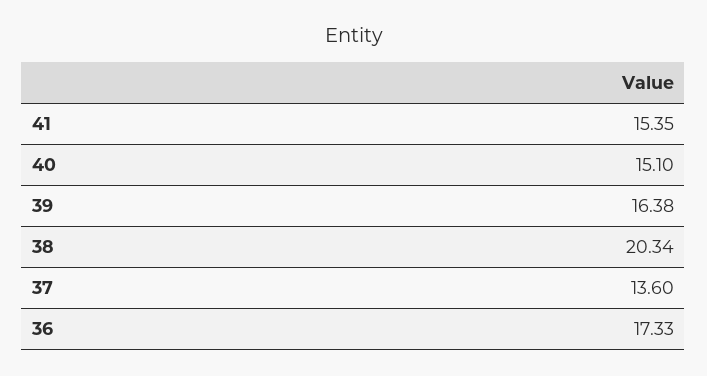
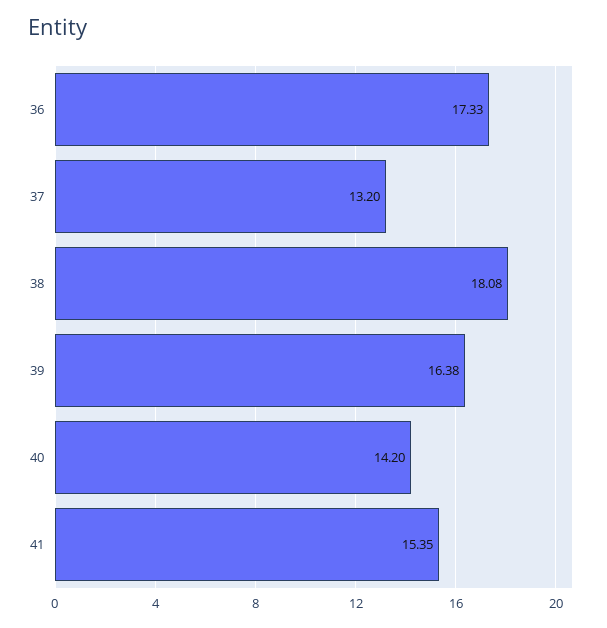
40: 15.1 -> 14.2
38: 20.34 -> 18.08
37: 13.6 -> 13.2

